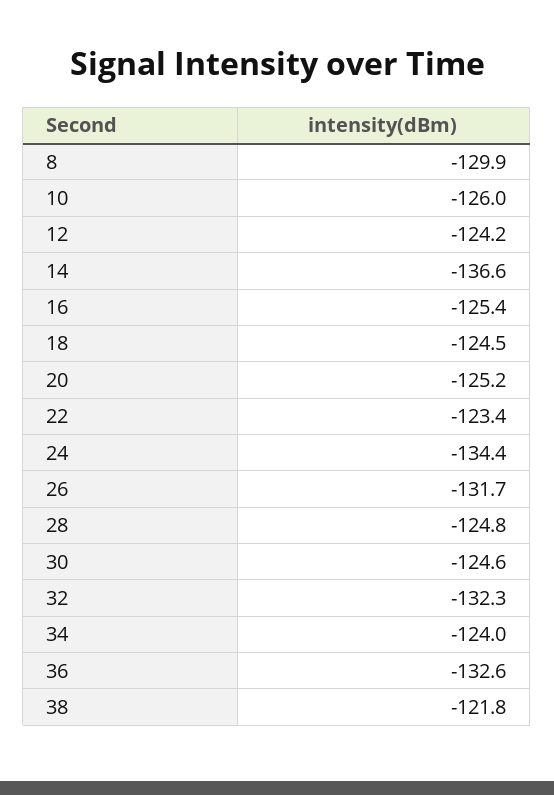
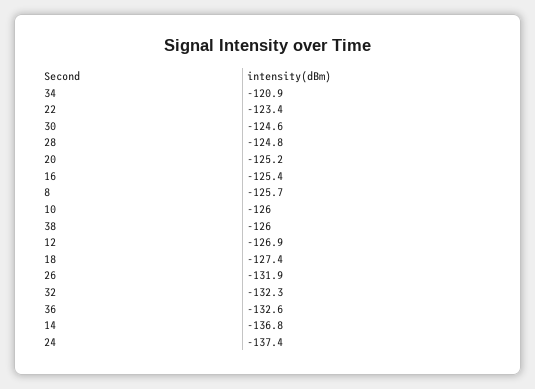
8: -129.9 -> -125.7
12: -124.2 -> -126.9
14: -136.6 -> -136.8
18: -124.5 -> -127.4
24: -134.4 -> -137.4
26: -131.7 -> -131.9
34: -124 -> -120.9
38: -121.8 -> -126

